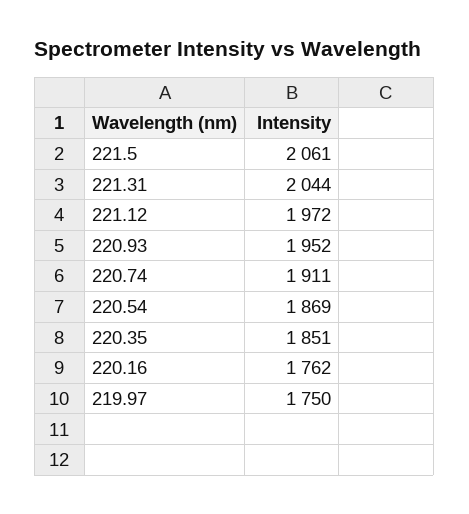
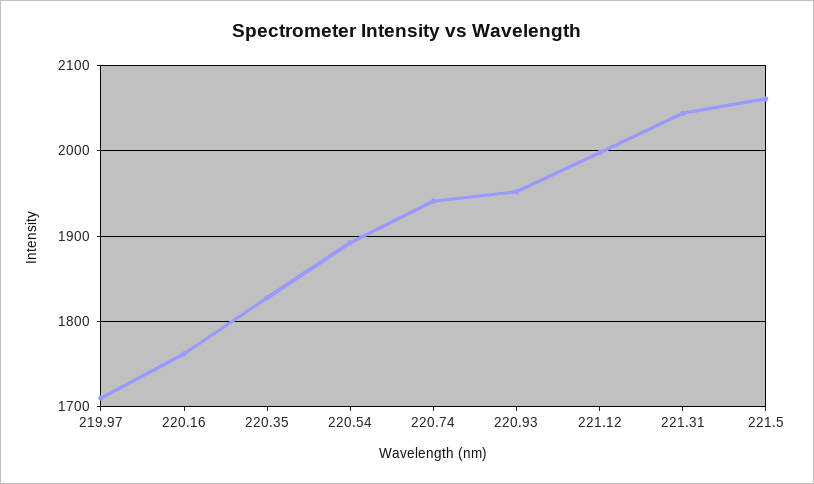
221.12: 1972 -> 2000
220.74: 1911 -> 1940
220.54: 1869 -> 1890
220.35: 1851 -> 1830
219.97: 1750 -> 1710

